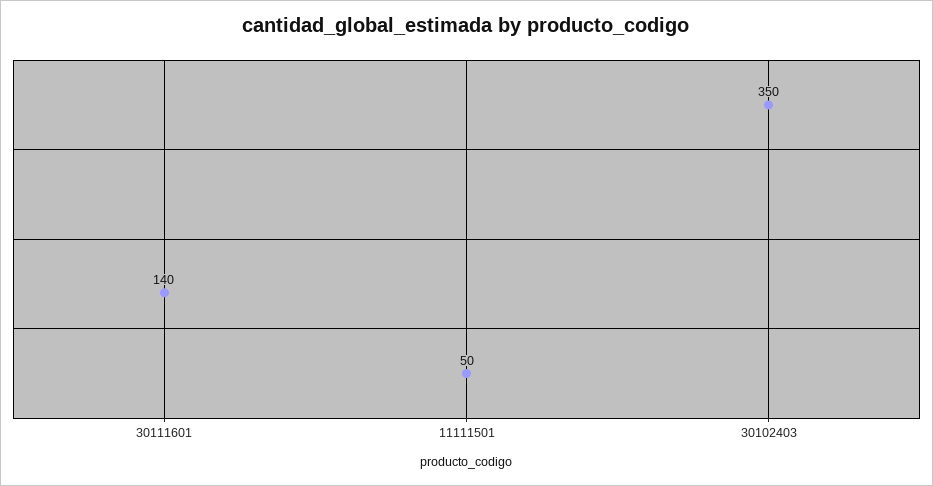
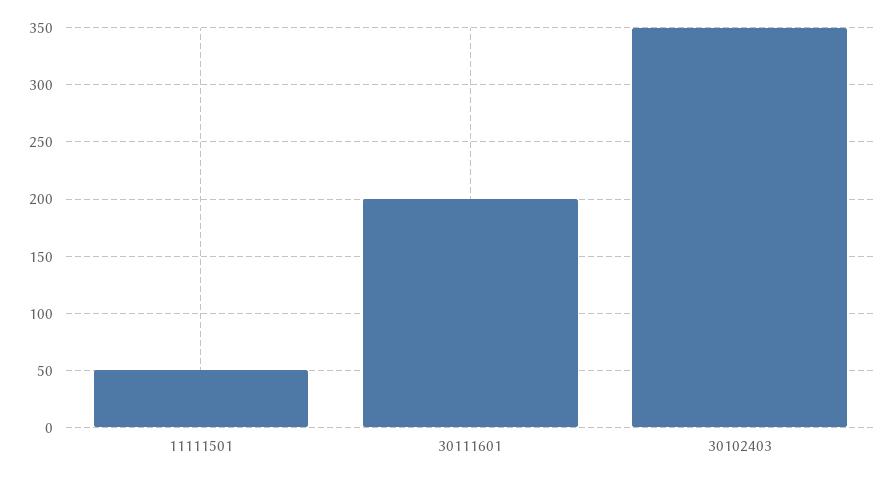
30111601: 140 -> 200

